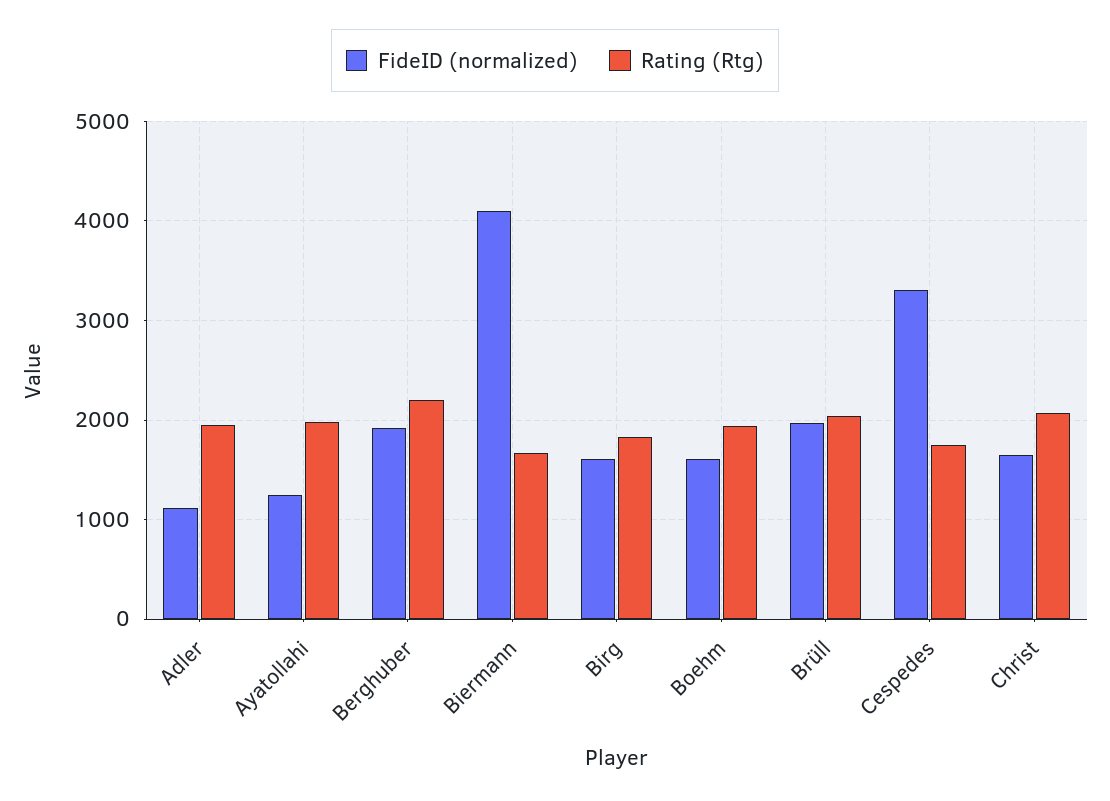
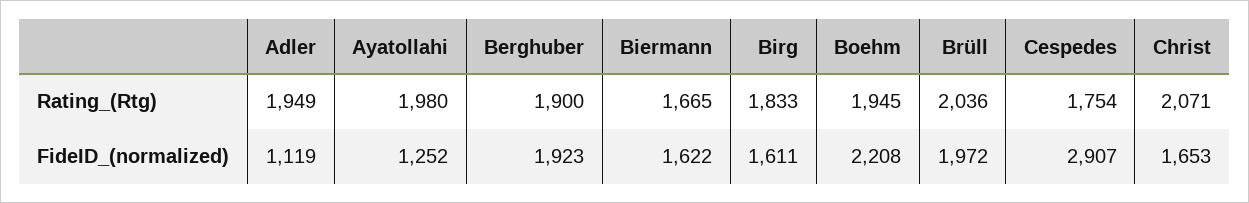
Rating (Rtg), Berghuber: 2200 -> 1900
FideID (normalized), Biermann: 4100 -> 1622
FideID (normalized), Boehm: 1600 -> 2208
FideID (normalized), Cespedes: 3300 -> 2907

